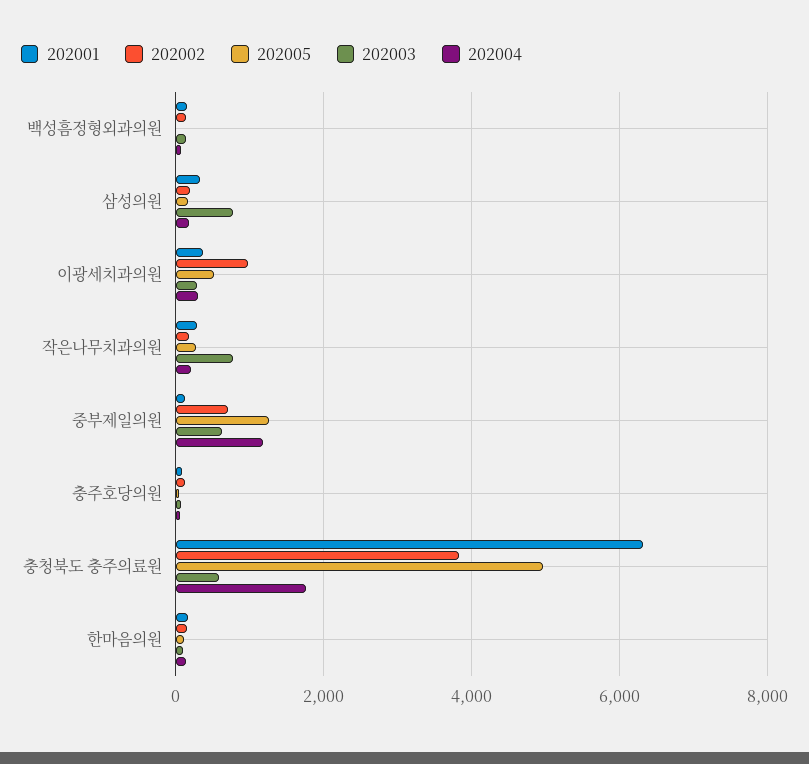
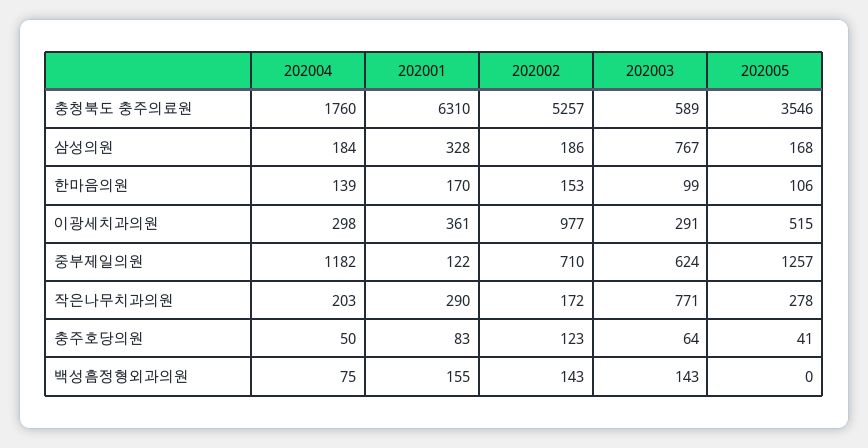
202002, 충청북도 충주의료원: 3800 -> 5257
202005, 충청북도 충주의료원: 5000 -> 3546

